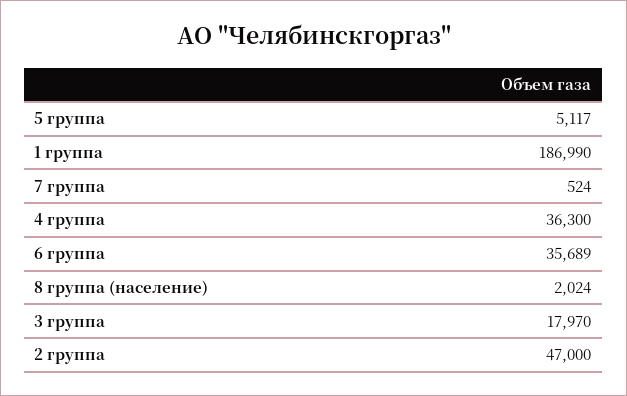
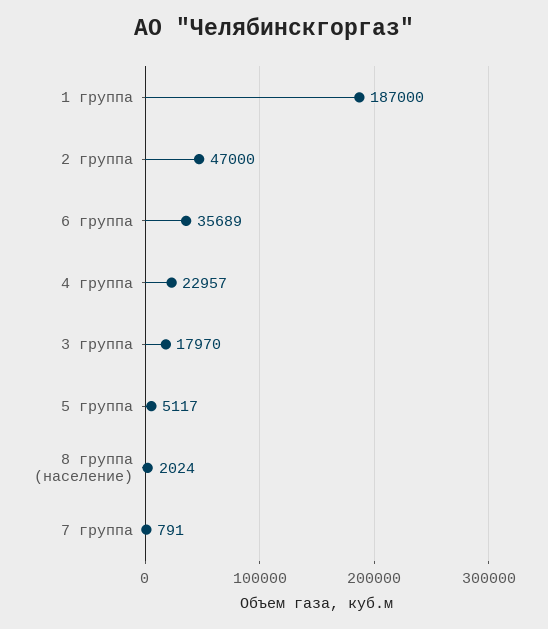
1 группа: 186990 -> 187000
7 группа: 524 -> 791
4 группа: 36300 -> 22957

